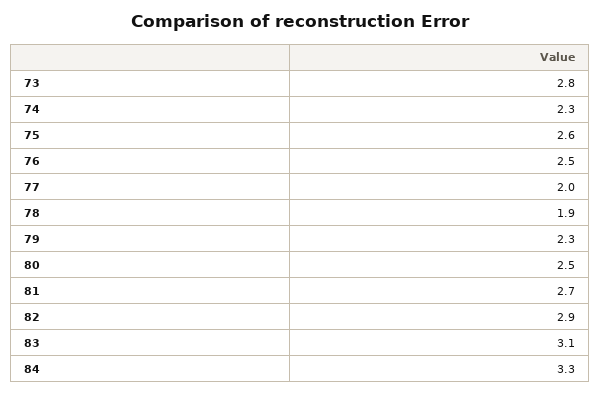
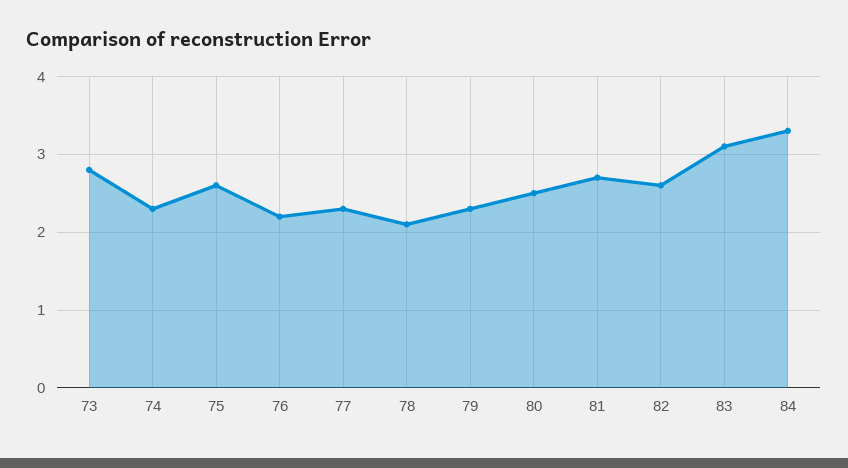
76: 2.5 -> 2.2
77: 2 -> 2.3
78: 1.9 -> 2.1
82: 2.9 -> 2.6

